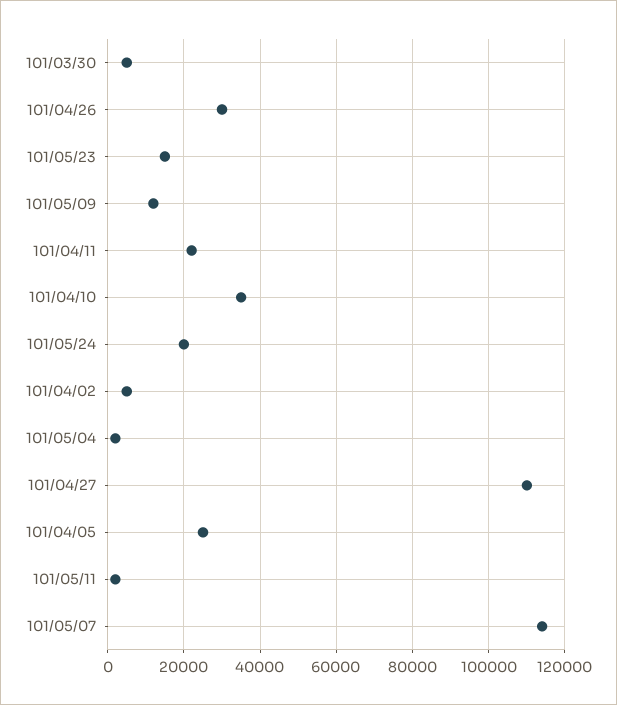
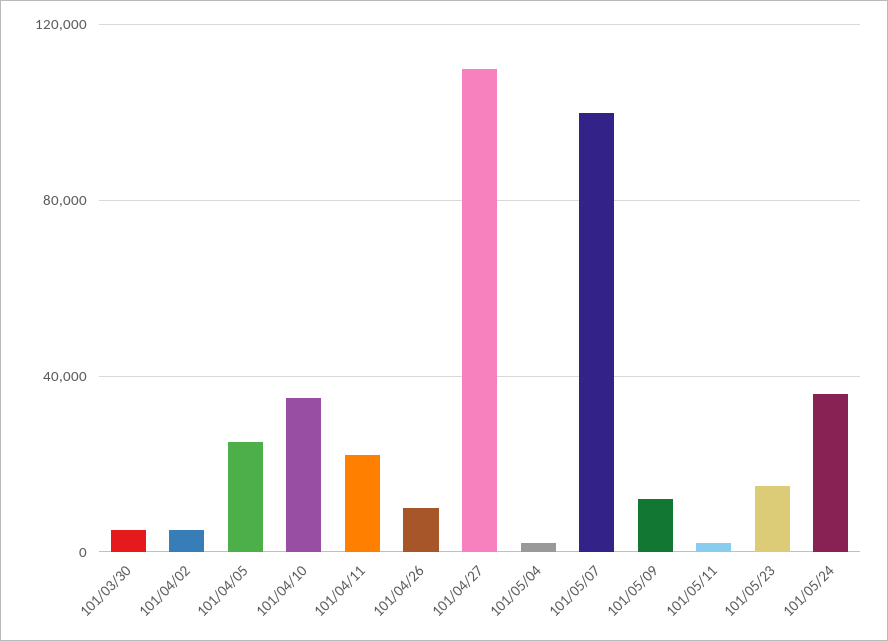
101/04/26: 30000 -> 10000
101/05/24: 20000 -> 35000
101/05/07: 114000 -> 100000

